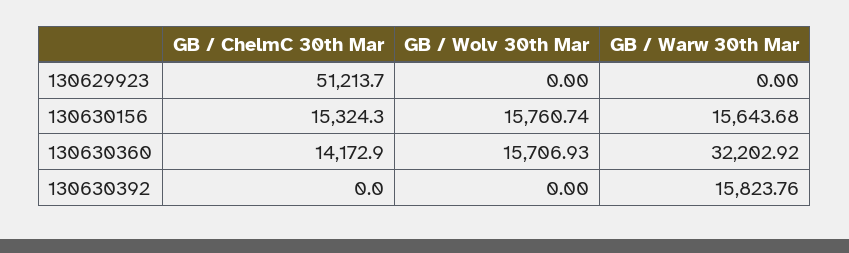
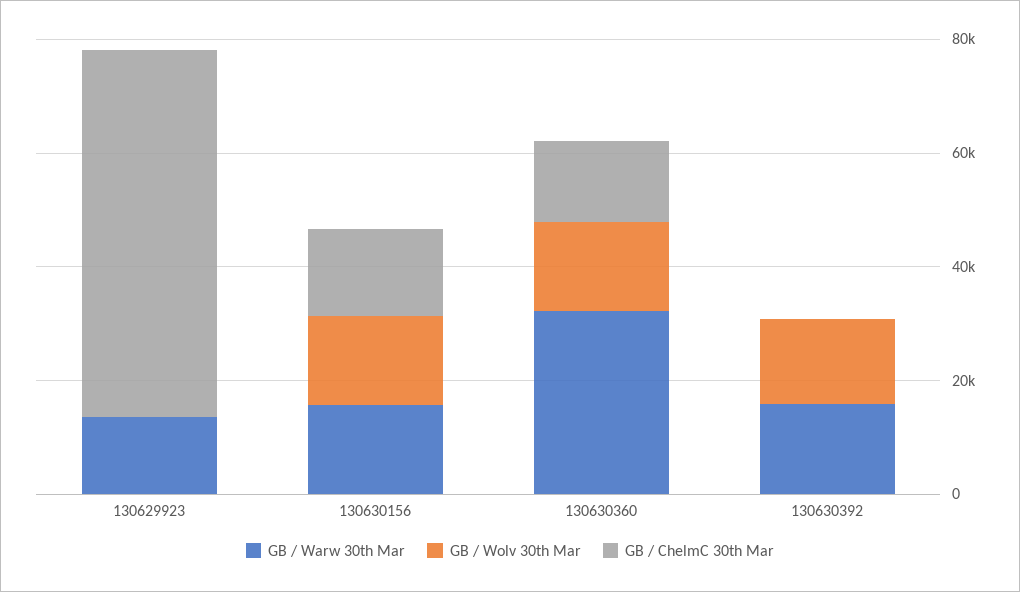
GB / ChelmC 30th Mar, 130629923: 51213.7 -> 65000
GB / Warw 30th Mar, 130629923: 0 -> 15000
GB / Wolv 30th Mar, 130630392: 0 -> 15000

